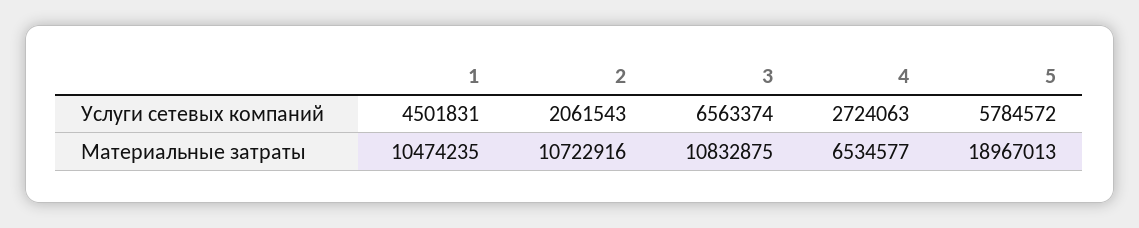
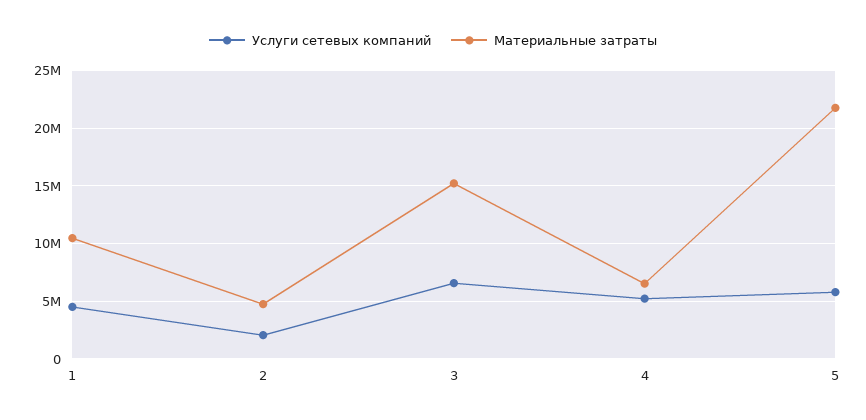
Услуги сетевых компаний, 4: 2724063 -> 5000000
Материальные затраты, 2: 10722916 -> 5000000
Материальные затраты, 3: 10832875 -> 15000000
Материальные затраты, 5: 18967013 -> 22000000

